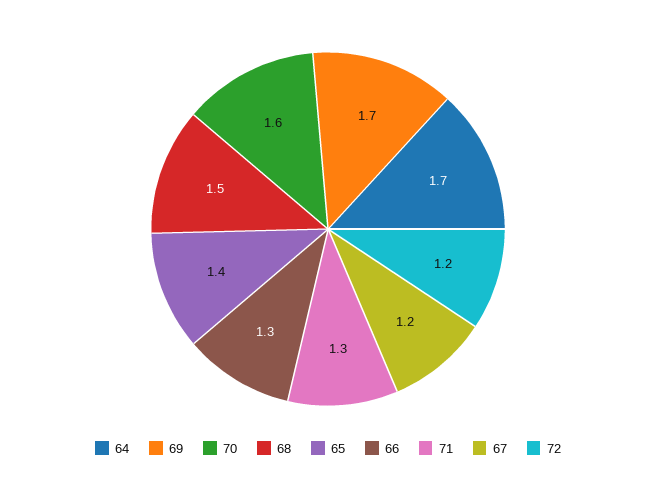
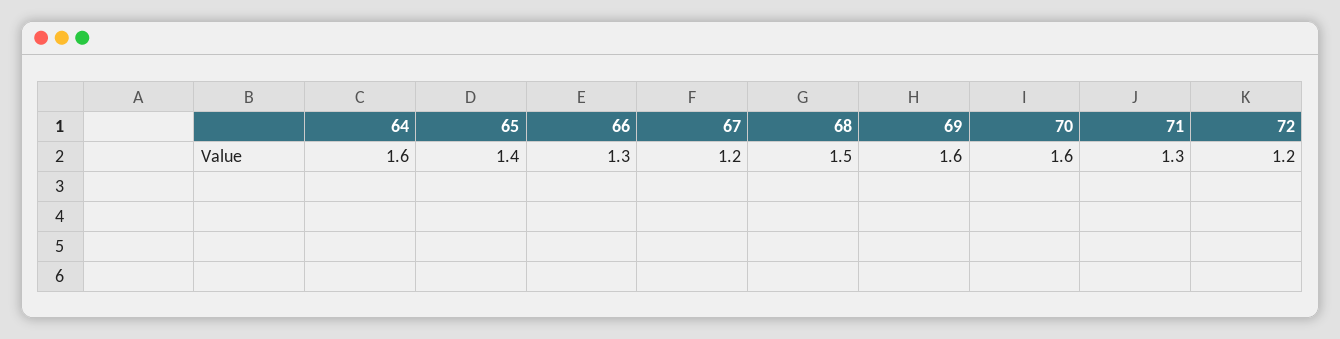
64: 1.7 -> 1.6
69: 1.7 -> 1.6

